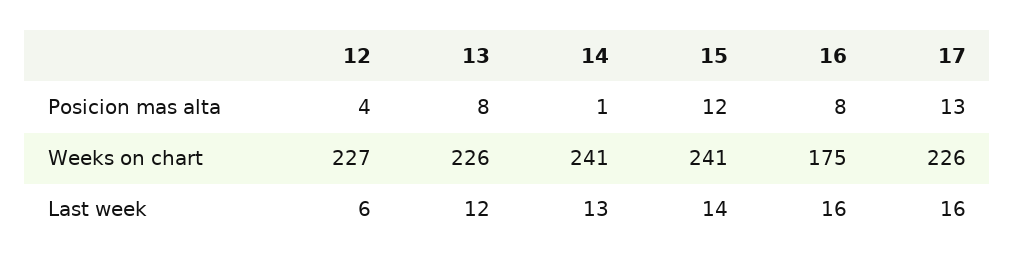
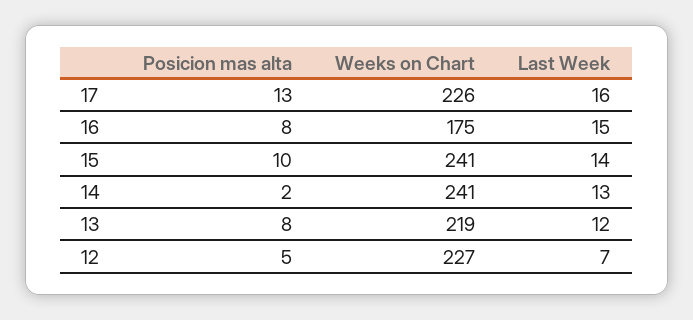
12, Posicion mas alta: 4 -> 5
14, Posicion mas alta: 1 -> 2
15, Posicion mas alta: 12 -> 10
13, Weeks on chart: 226 -> 219
12, Last week: 6 -> 7
16, Last week: 16 -> 15

